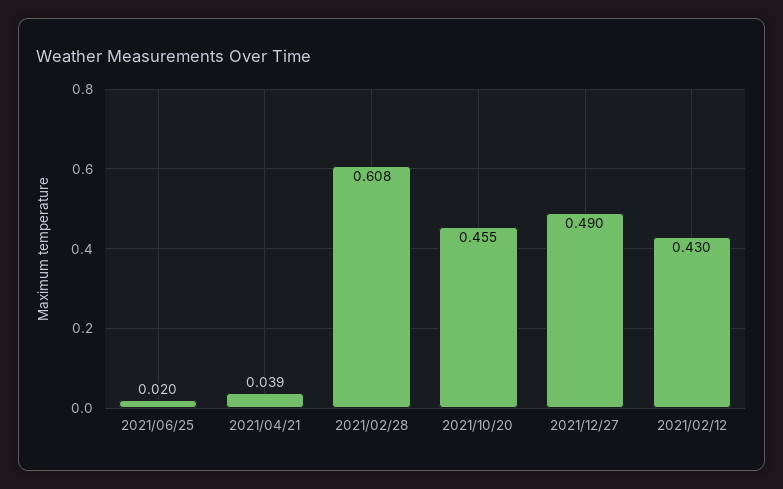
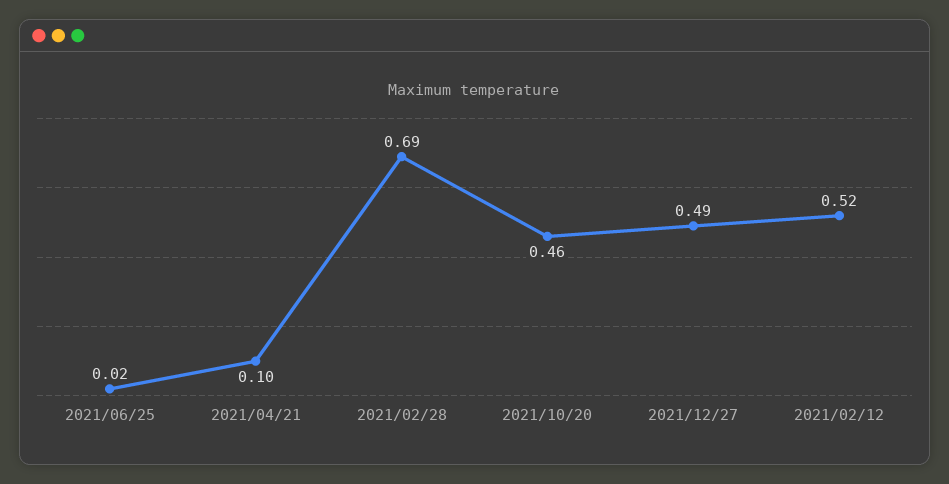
2021/04/21: 0.039 -> 0.1
2021/02/28: 0.608 -> 0.69
2021/02/12: 0.43 -> 0.52

